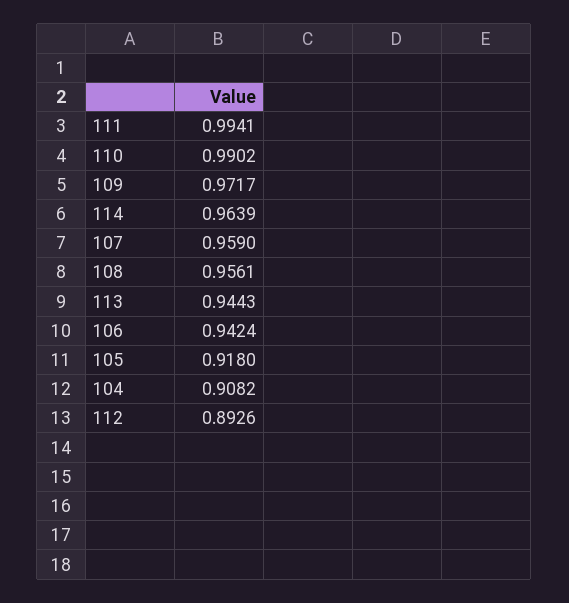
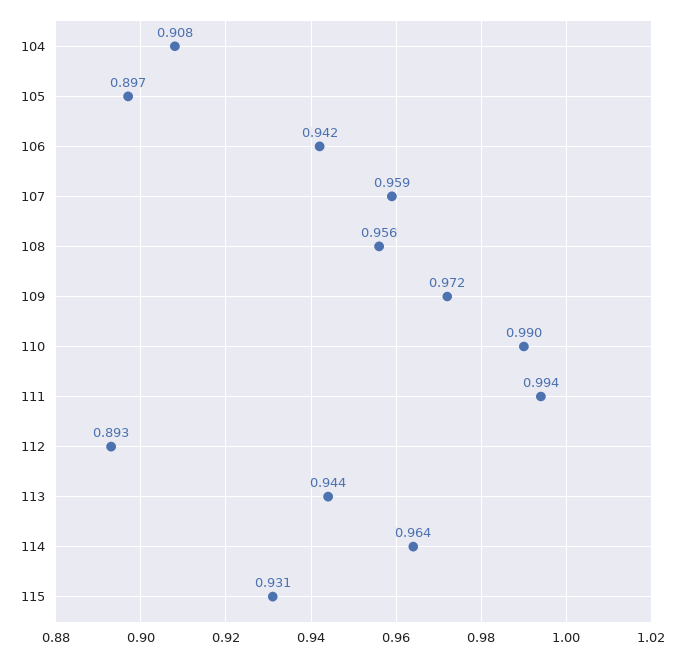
105: 0.918 -> 0.897
115: none -> 0.931

